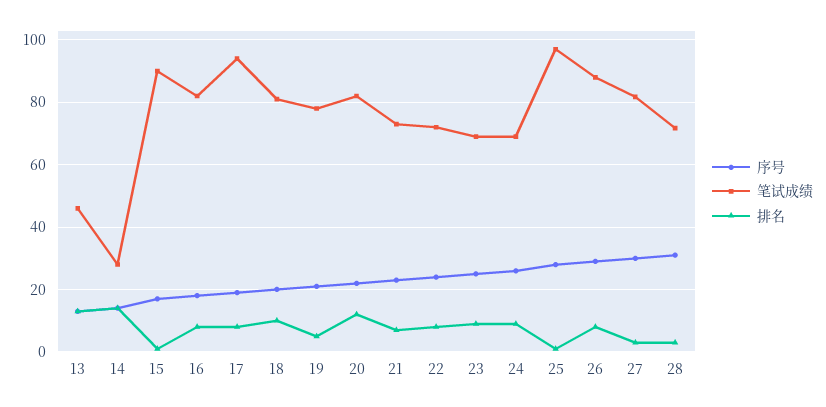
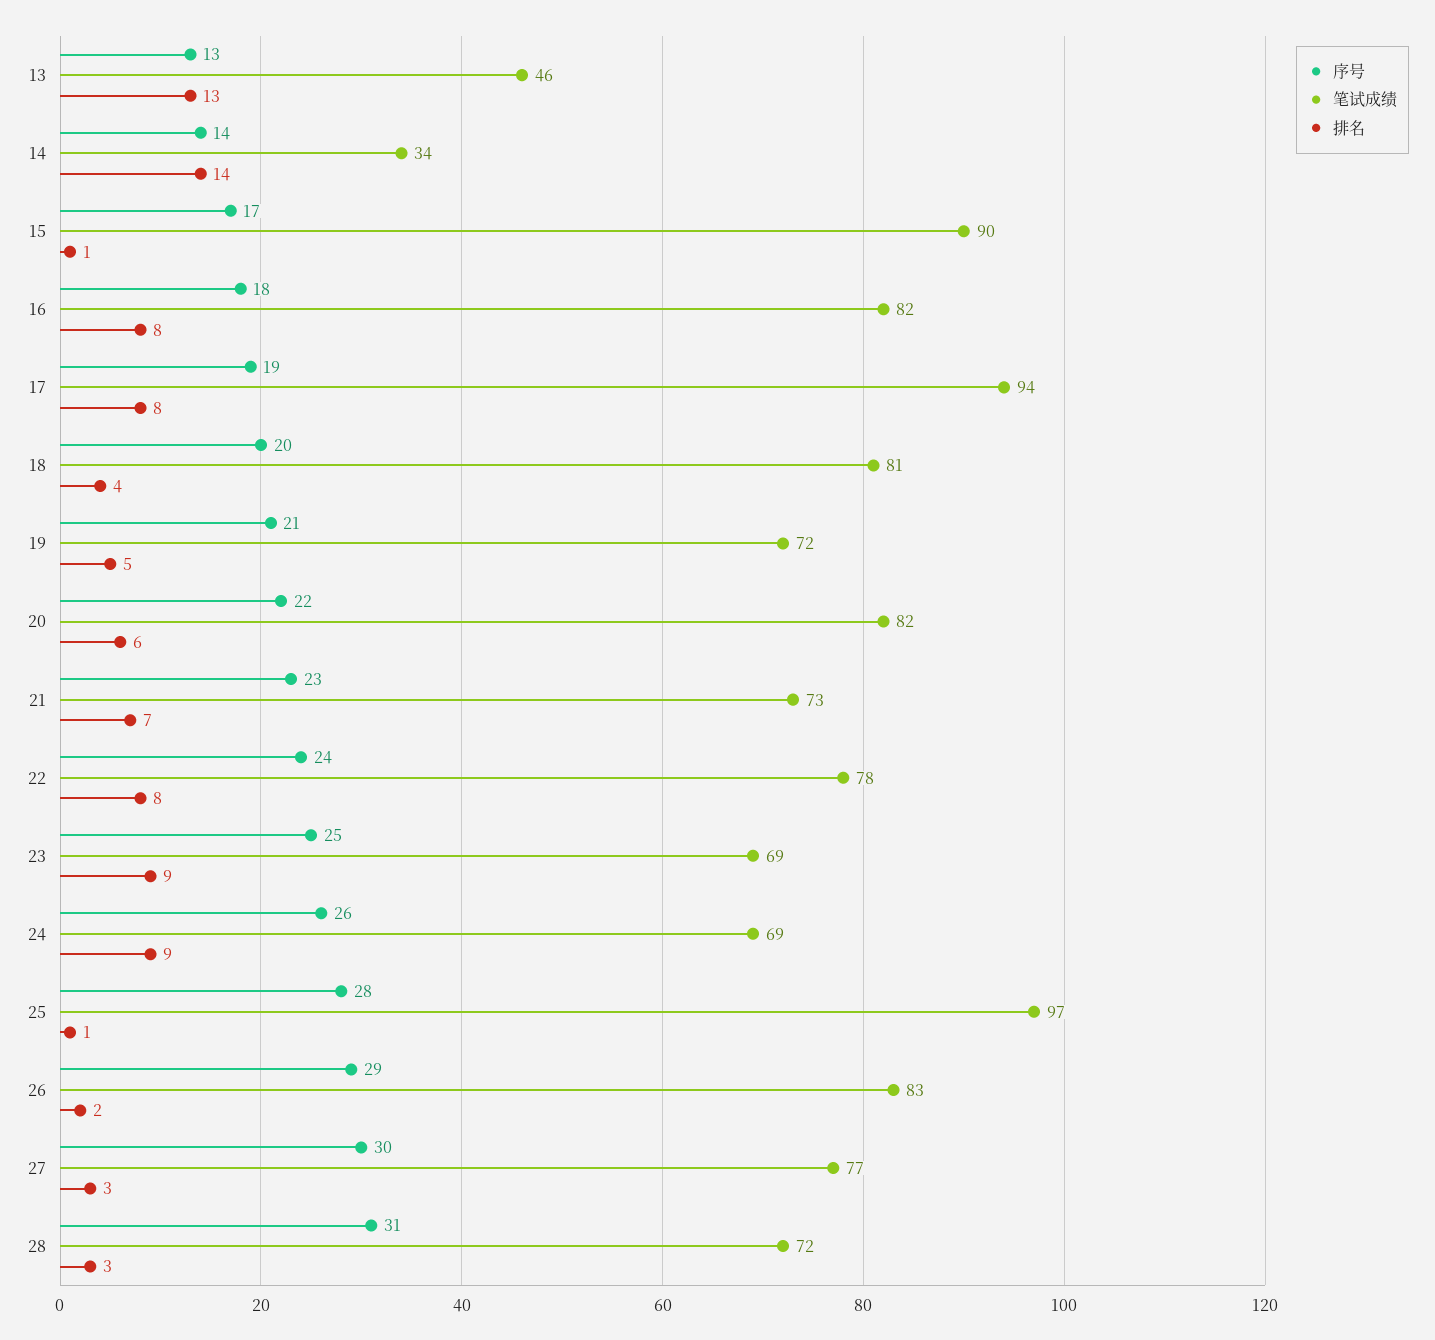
笔试成绩, 14: 28 -> 34
排名, 18: 10 -> 4
笔试成绩, 19: 78 -> 72
排名, 20: 12 -> 6
笔试成绩, 22: 72 -> 78
笔试成绩, 26: 88 -> 83
排名, 26: 8 -> 2
笔试成绩, 27: 82 -> 77

